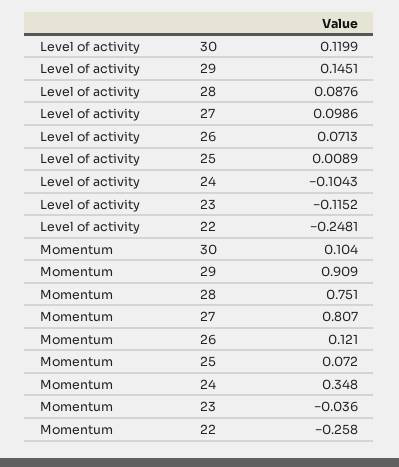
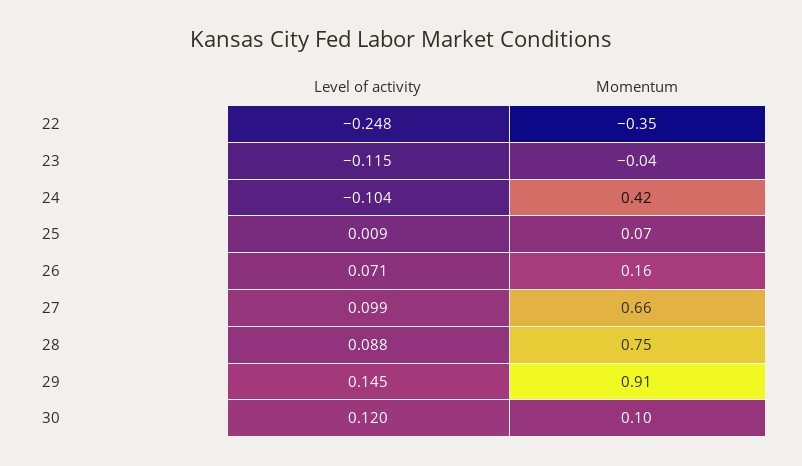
Momentum, 27: 0.807 -> 0.66
Momentum, 26: 0.121 -> 0.16
Momentum, 24: 0.348 -> 0.42
Momentum, 22: -0.258 -> -0.35

